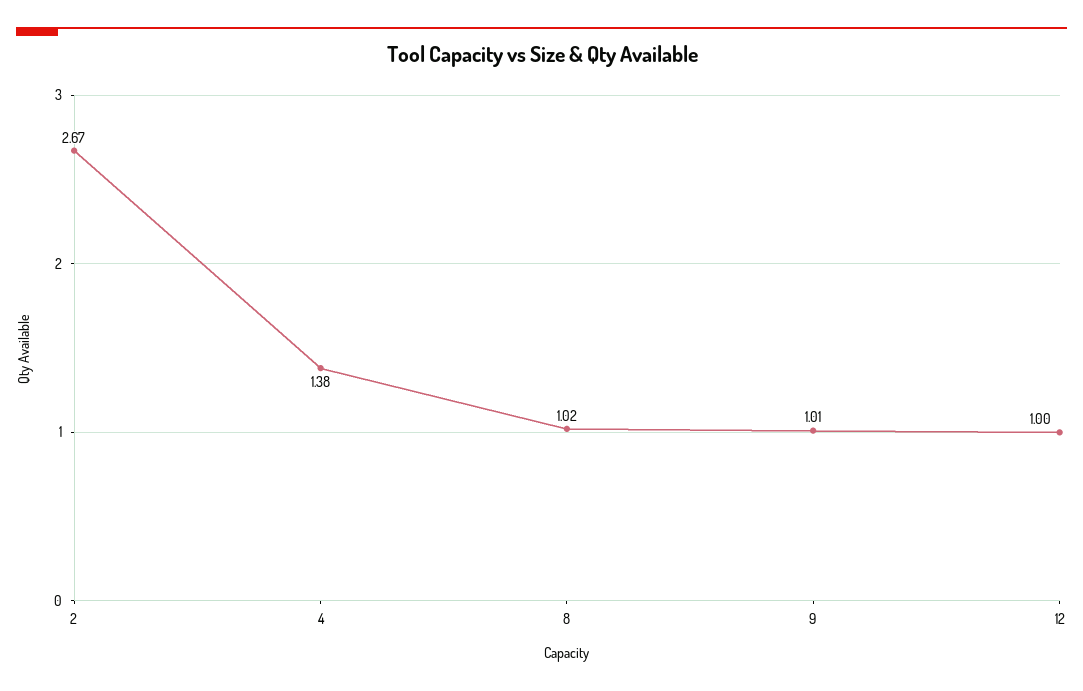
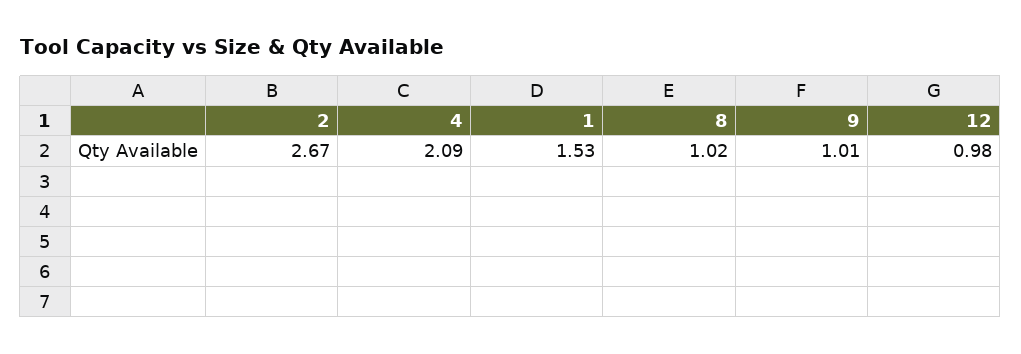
4: 1.38 -> 2.09
12: 1 -> 0.98
1: none -> 1.53

